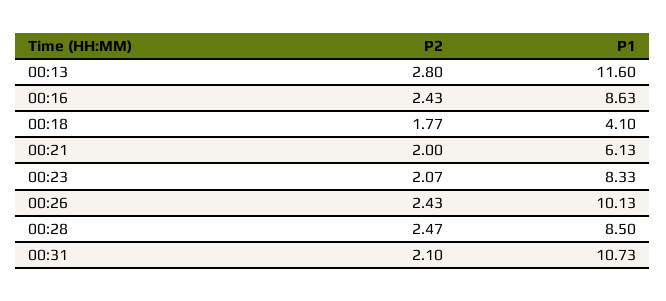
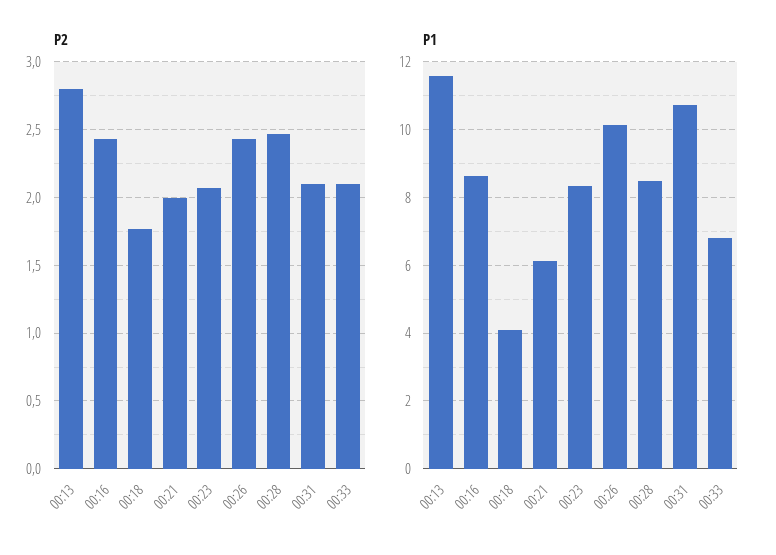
P2, 00:33: none -> 2.1
P1, 00:33: none -> 6.8

